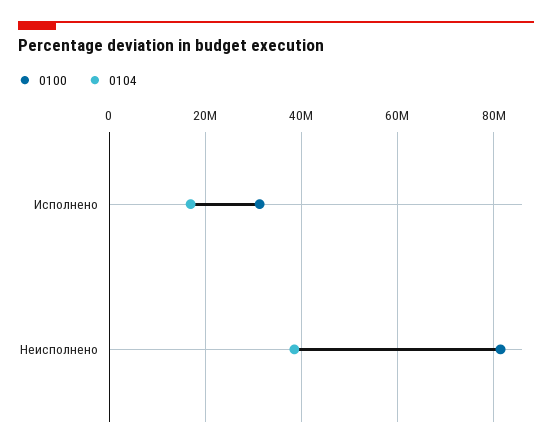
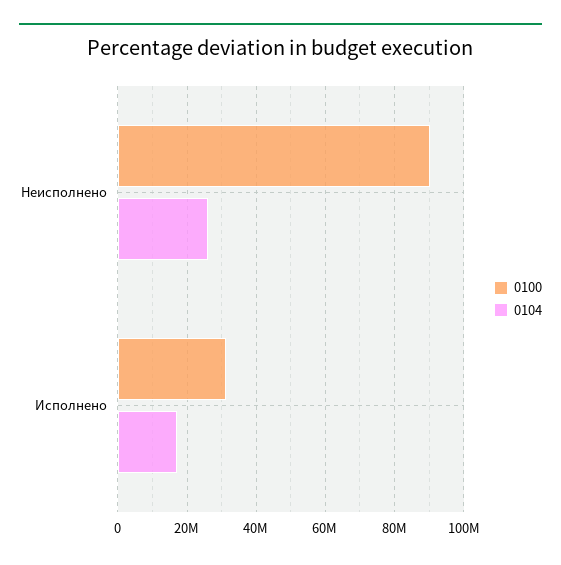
0100, Неисполнено: 82000000 -> 90000000
0104, Неисполнено: 38000000 -> 26000000

